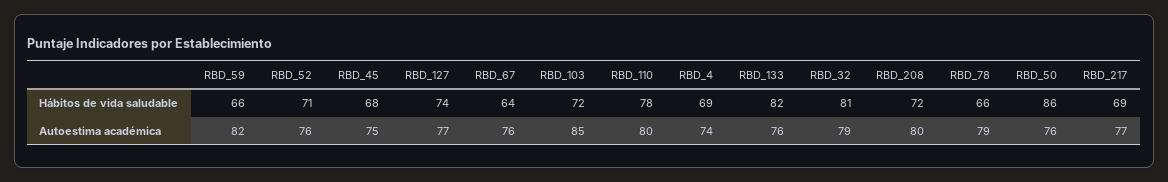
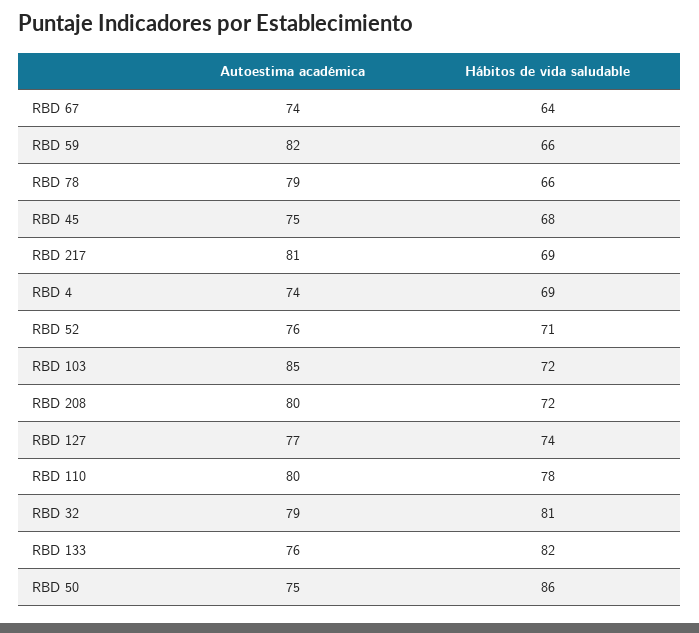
RBD_67, Autoestima académica: 76 -> 74
RBD_50, Autoestima académica: 76 -> 75
RBD_217, Autoestima académica: 77 -> 81

